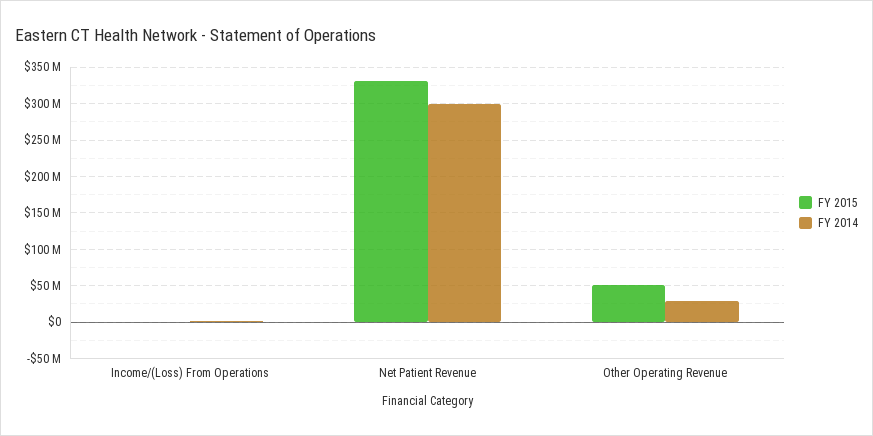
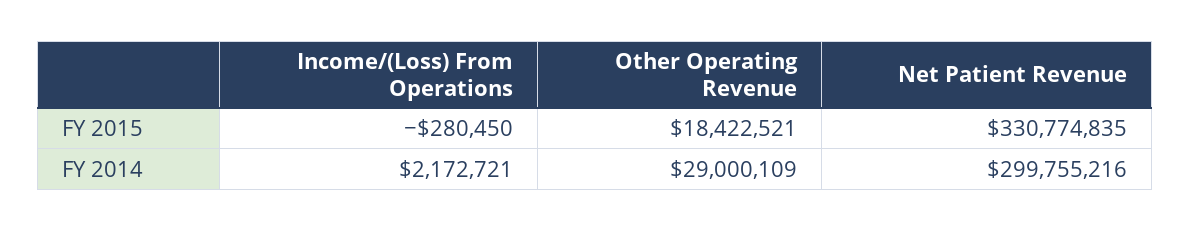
FY 2015, Other Operating Revenue: 50000000 -> 18422521

